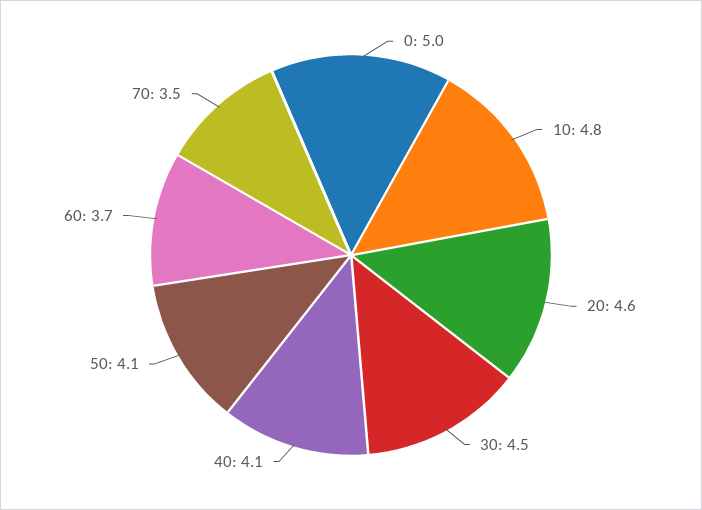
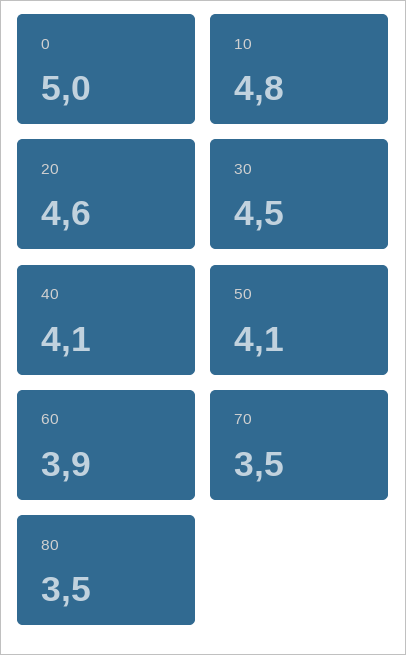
60: 3.7 -> 3.9
80: none -> 3.5

